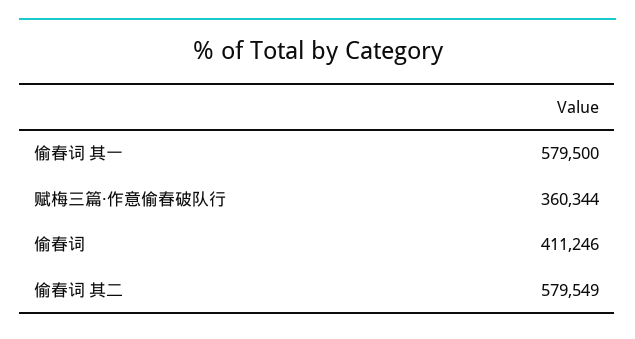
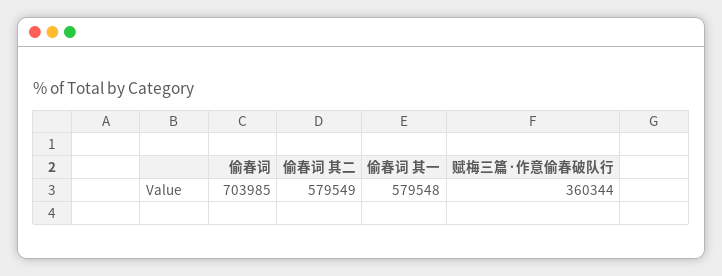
偷春词 其一: 579500 -> 579548
偷春词: 411246 -> 703985

